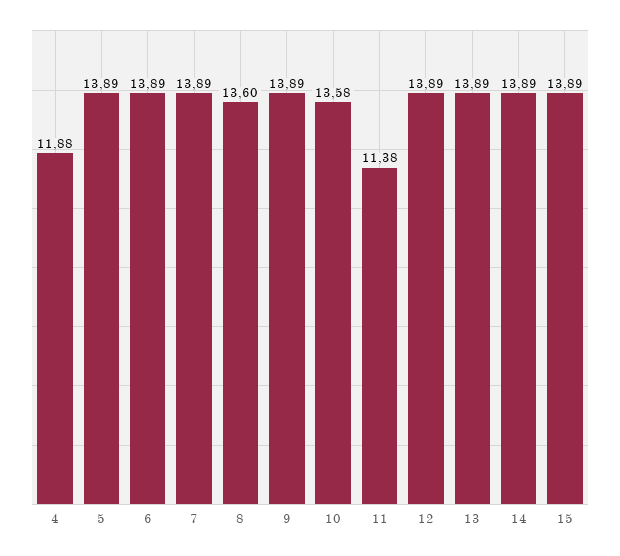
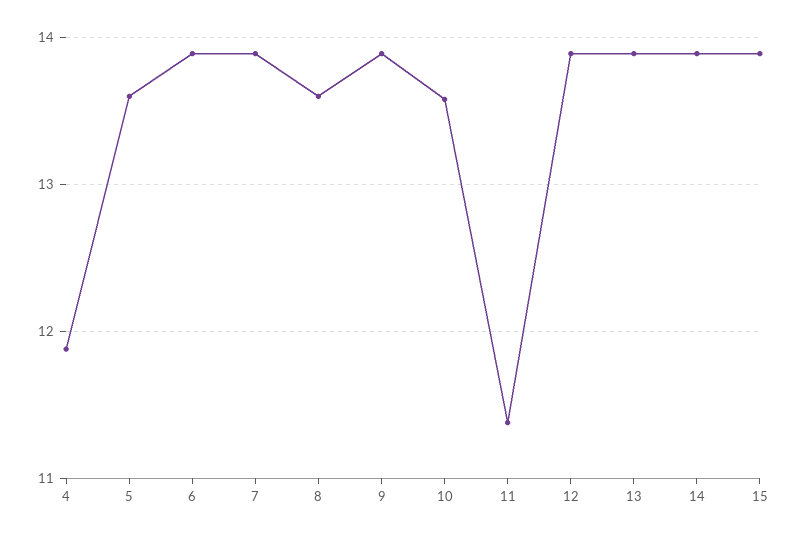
5: 13.89 -> 13.6

